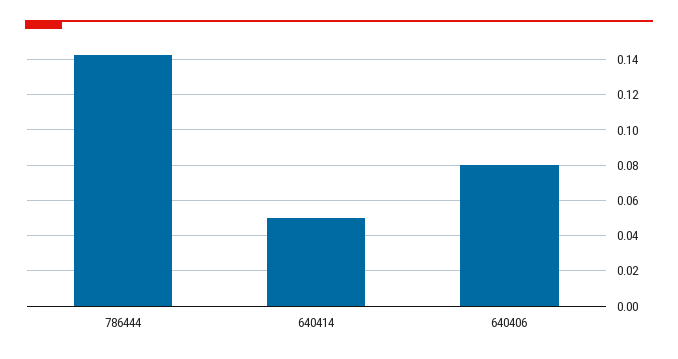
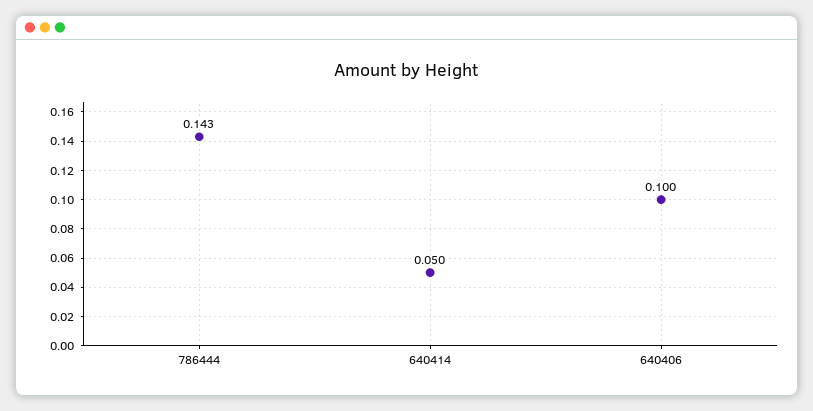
640406: 0.08 -> 0.1

